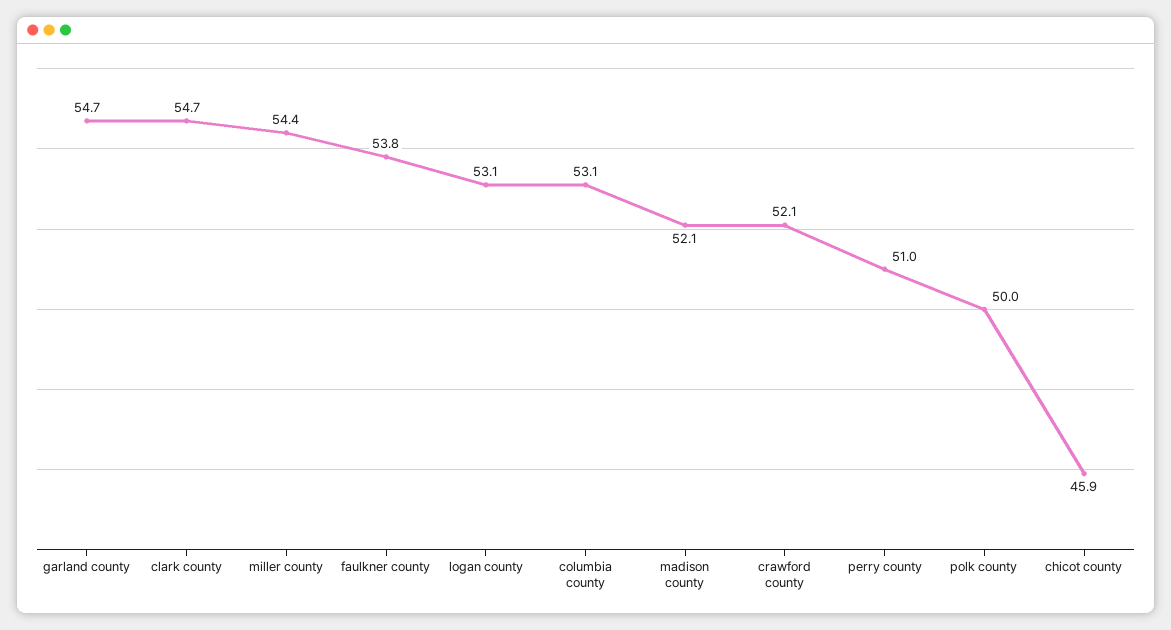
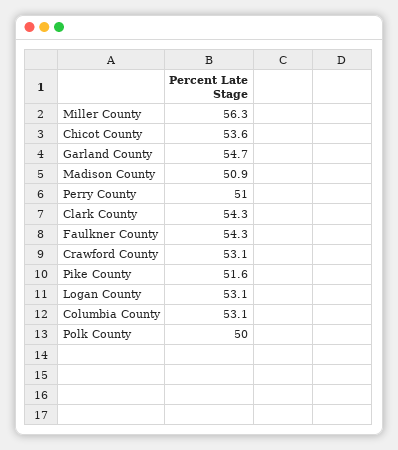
clark county: 54.7 -> 54.3
miller county: 54.4 -> 56.3
faulkner county: 53.8 -> 54.3
madison county: 52.1 -> 50.9
crawford county: 52.1 -> 53.1
chicot county: 45.9 -> 53.6
Pike County: none -> 51.6

